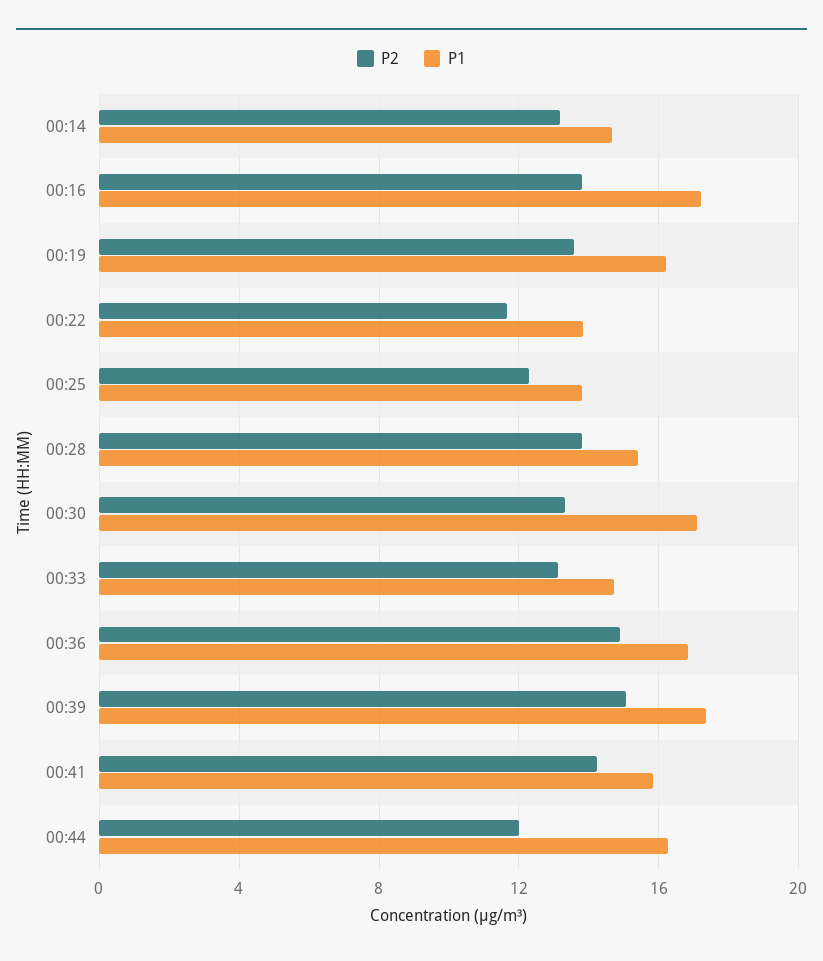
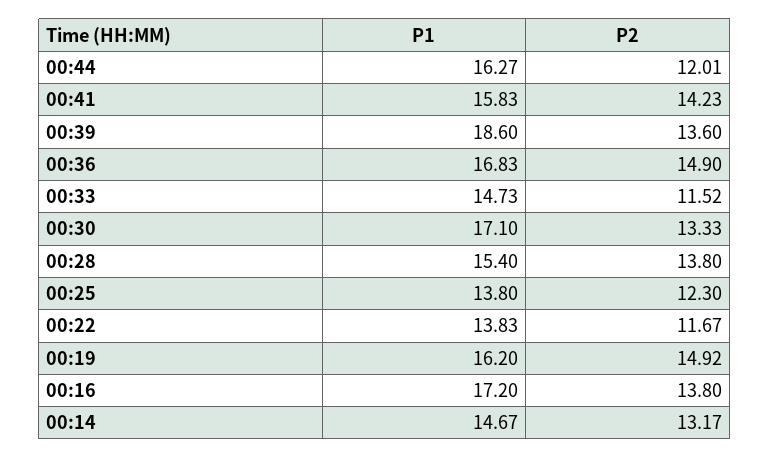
P2, 00:19: 13.5 -> 14.92
P2, 00:33: 13 -> 11.52
P2, 00:39: 15 -> 13.6
P1, 00:39: 17.5 -> 18.6

